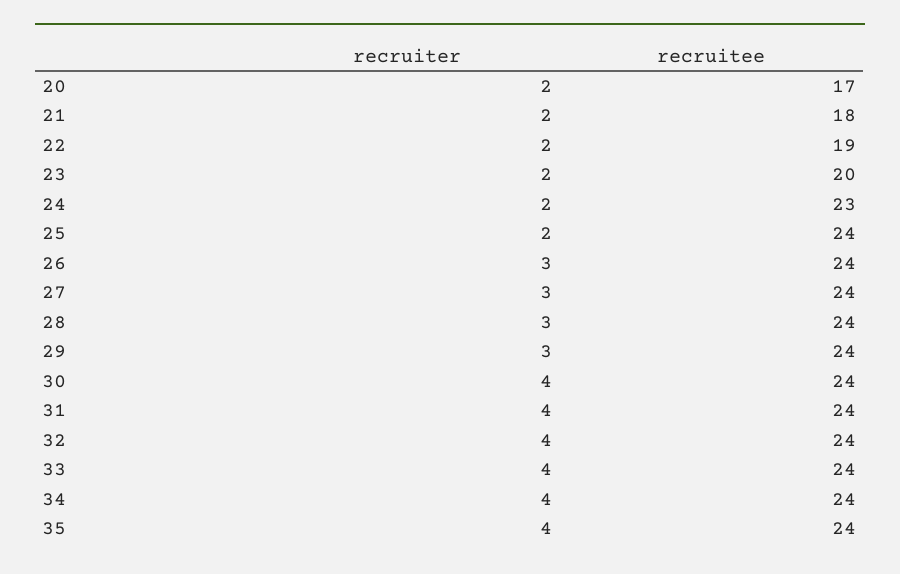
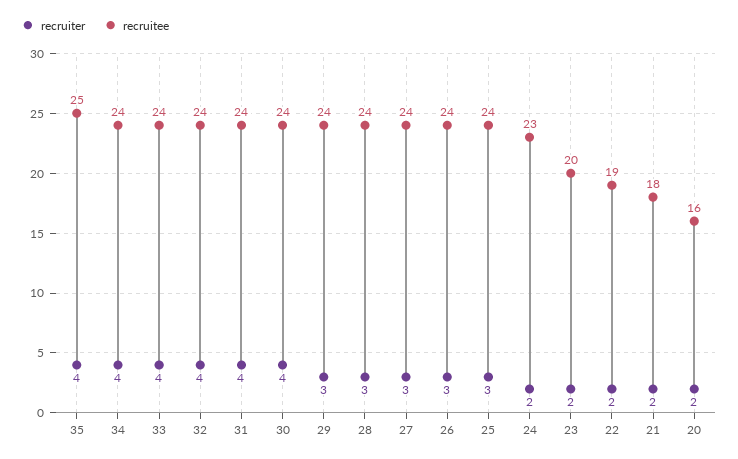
recruitee, 20: 17 -> 16
recruiter, 25: 2 -> 3
recruitee, 35: 24 -> 25

